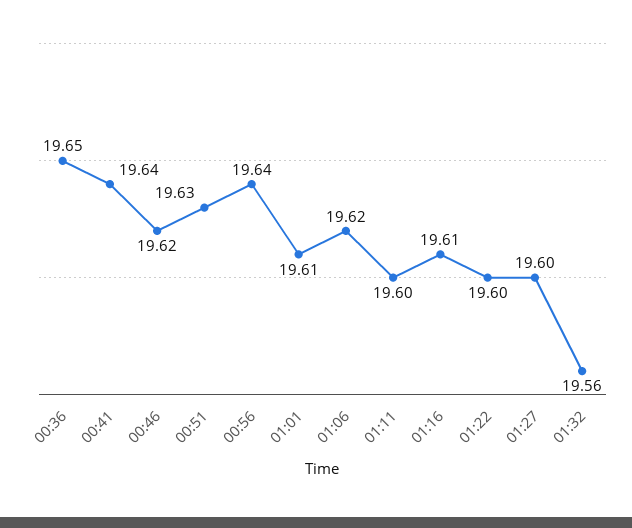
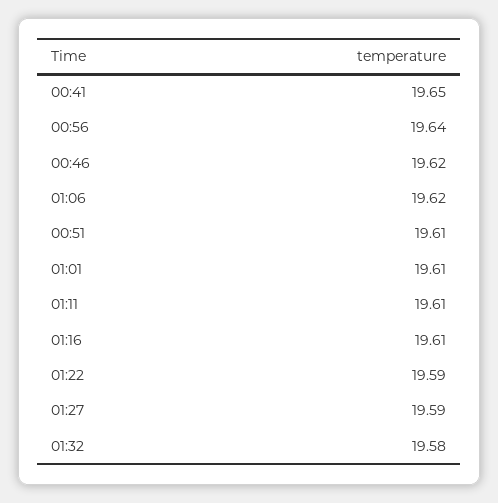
00:36: 19.65 -> none
00:41: 19.64 -> 19.65
00:51: 19.63 -> 19.61
01:11: 19.6 -> 19.61
01:22: 19.6 -> 19.59
01:27: 19.6 -> 19.59
01:32: 19.56 -> 19.58

